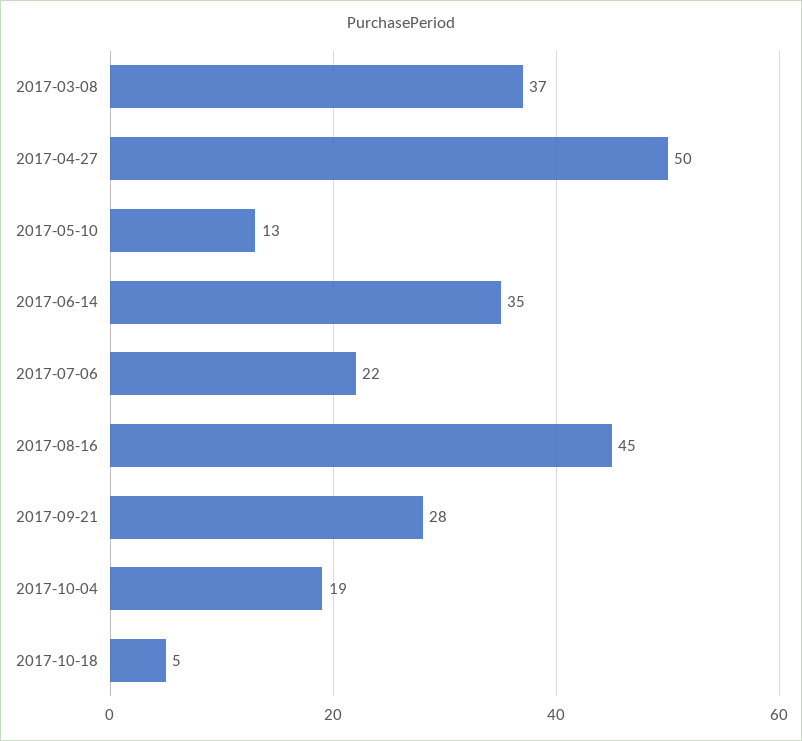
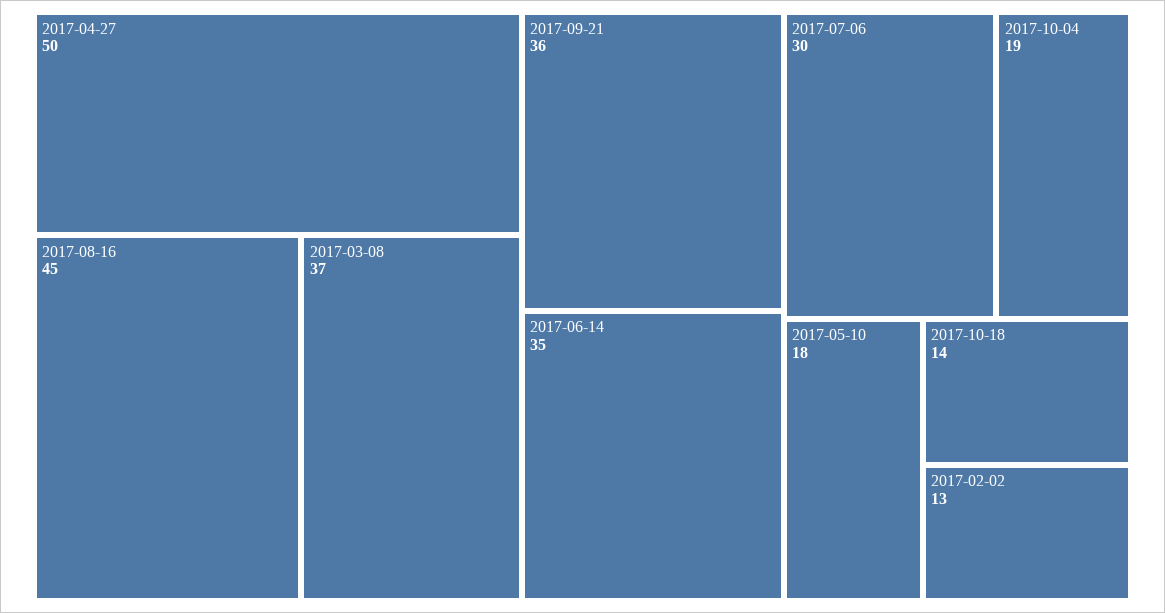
2017-05-10: 13 -> 18
2017-07-06: 22 -> 30
2017-09-21: 28 -> 36
2017-10-18: 5 -> 14
2017-02-02: none -> 13

